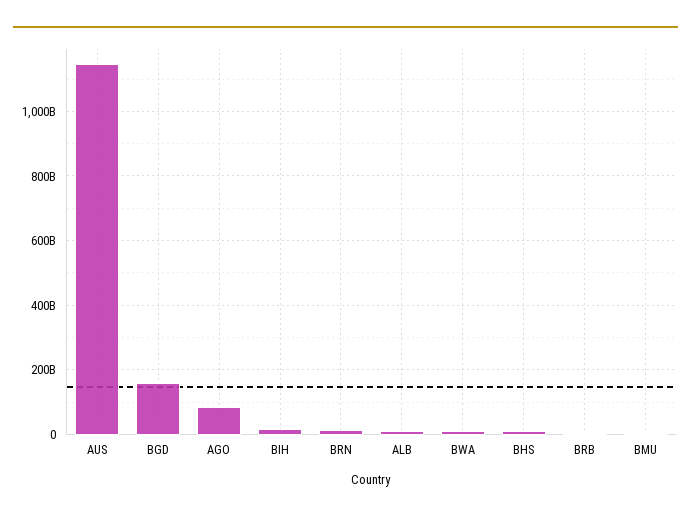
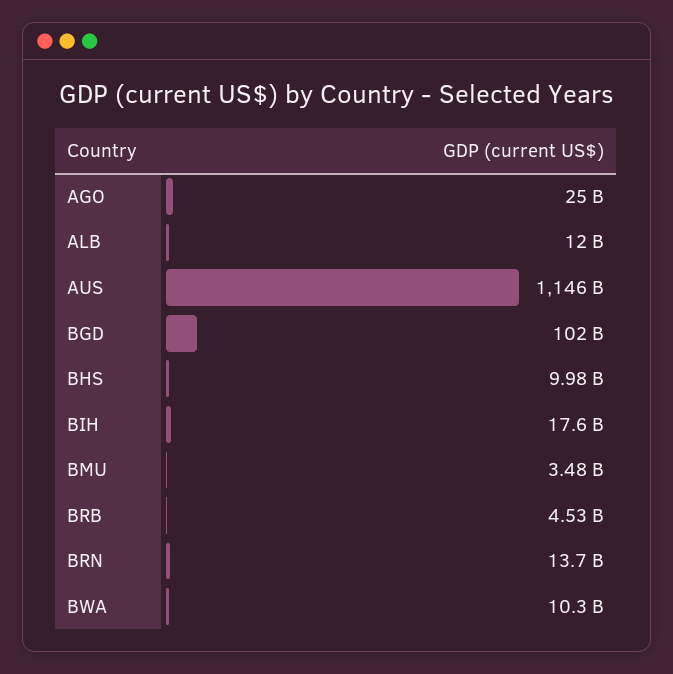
BGD: 160000000000 -> 102000000000
AGO: 80000000000 -> 25000000000

